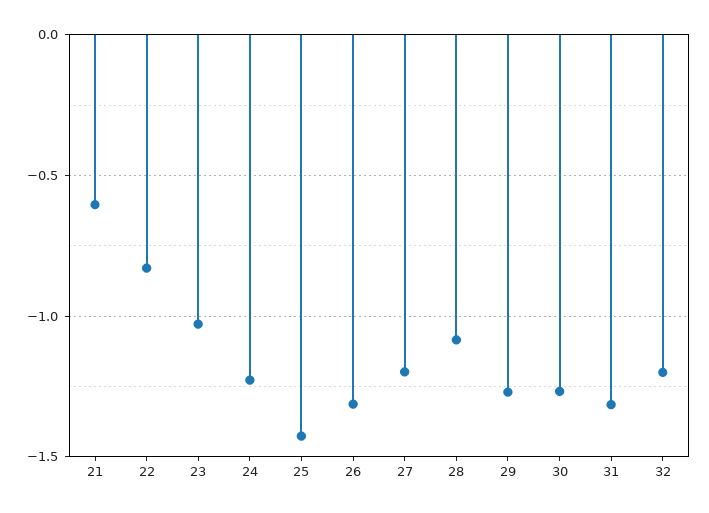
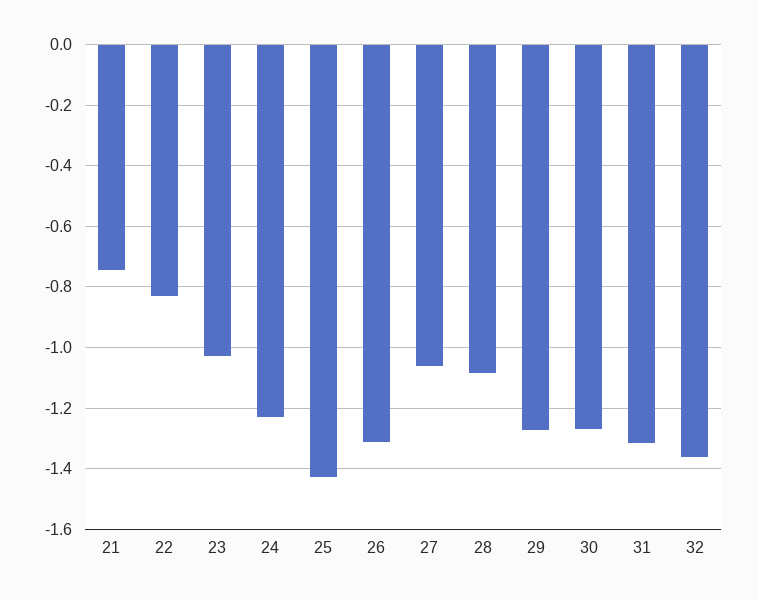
21: -0.6 -> -0.74
27: -1.2 -> -1.06
32: -1.2 -> -1.36

